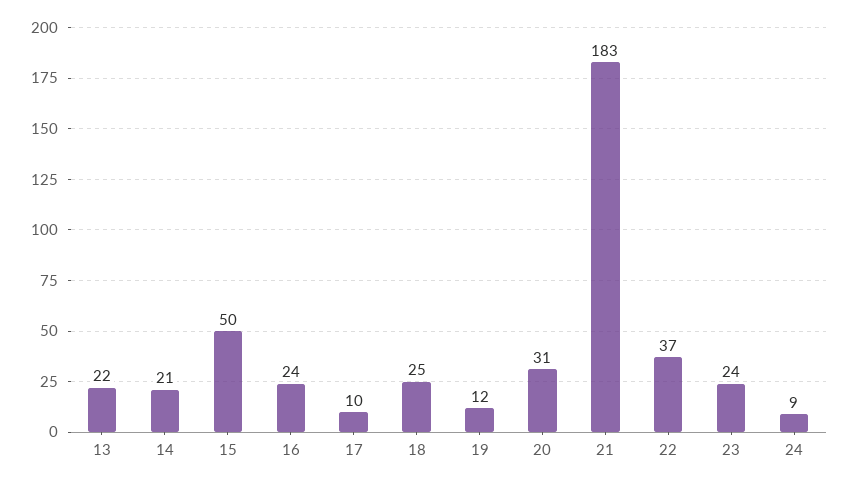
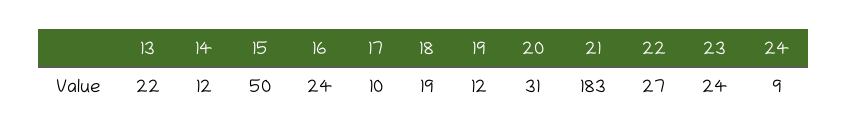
14: 21 -> 12
18: 25 -> 19
22: 37 -> 27

